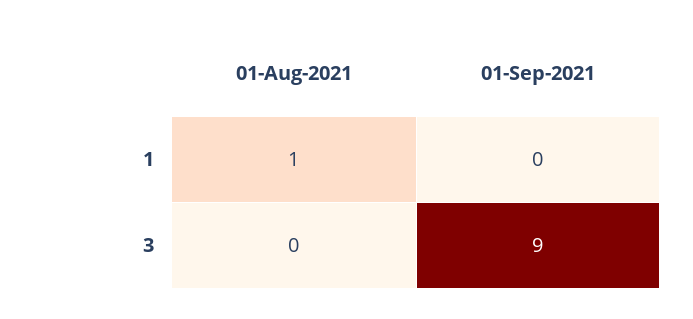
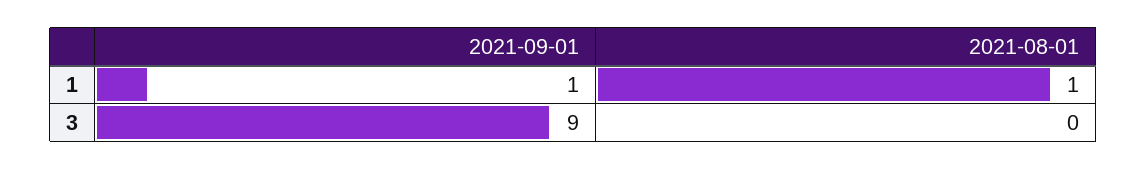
01-Sep-2021, 1: 0 -> 1

